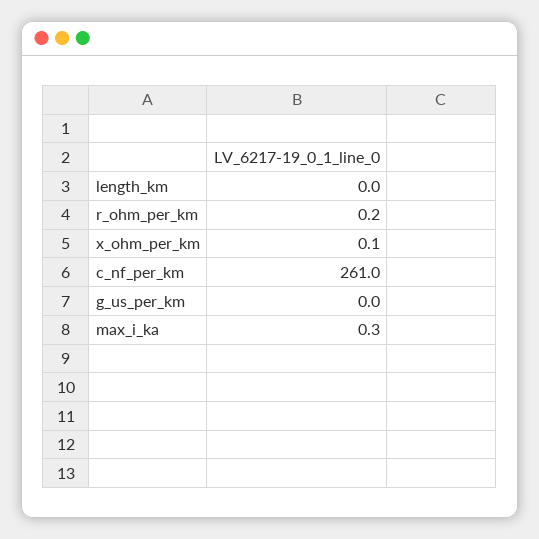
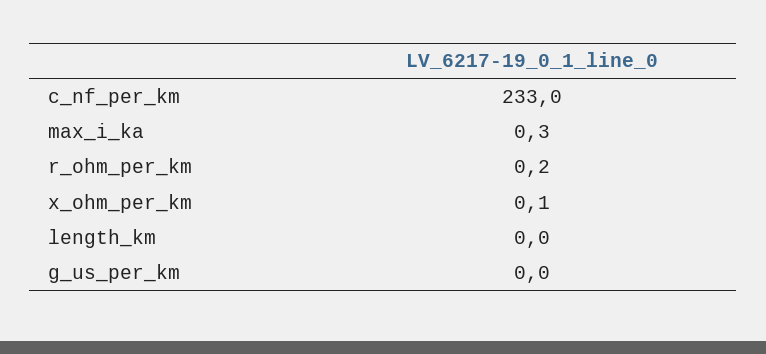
c_nf_per_km: 261 -> 233

